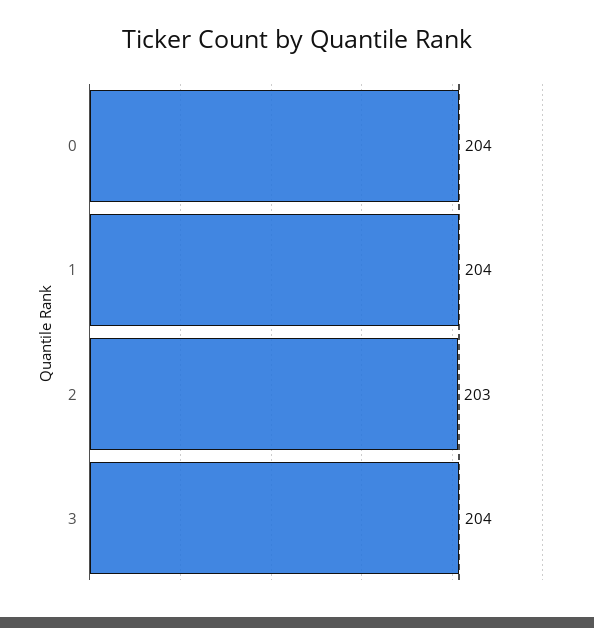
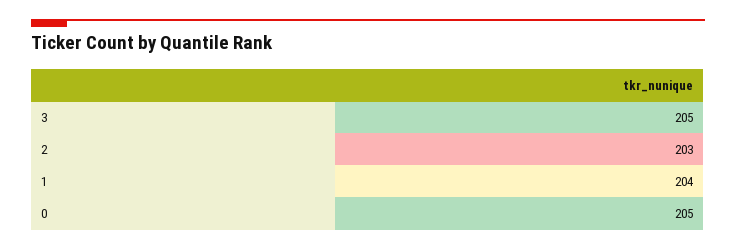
0: 204 -> 205
3: 204 -> 205

